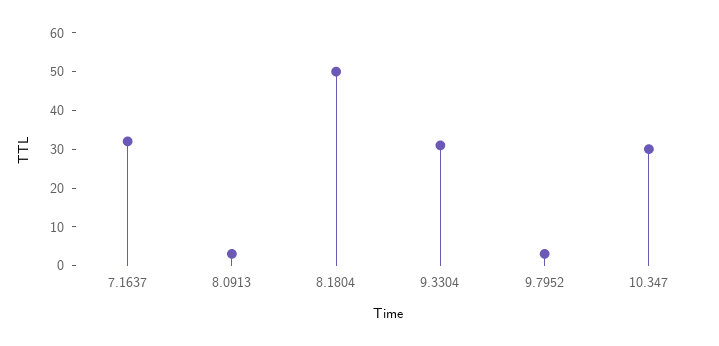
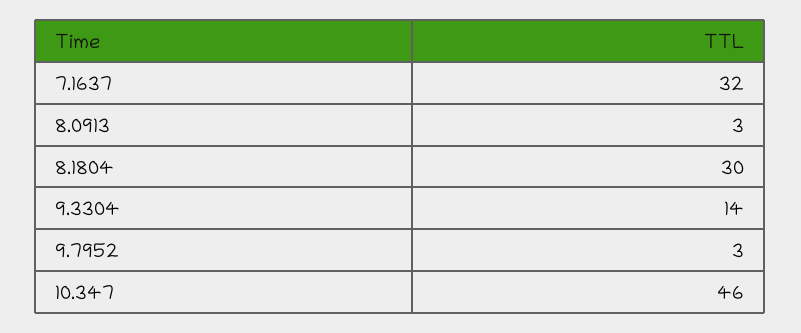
8.1804: 50 -> 30
9.3304: 30 -> 14
10.347: 30 -> 46

